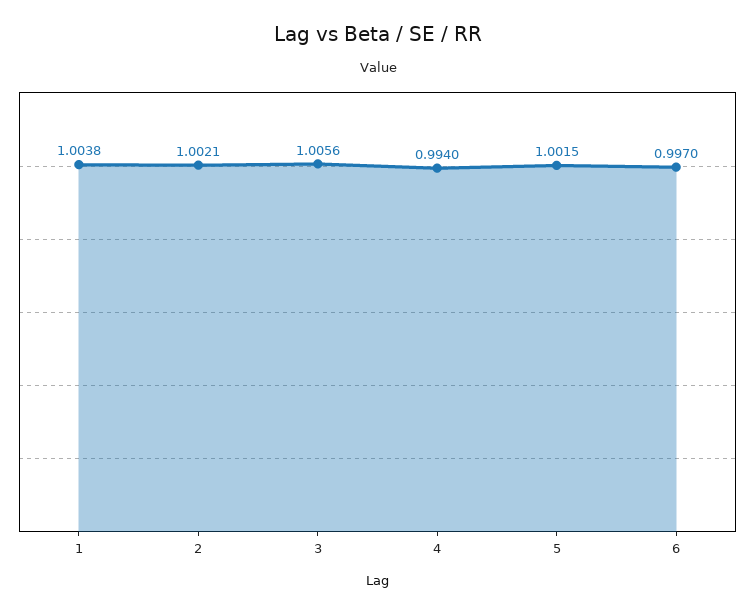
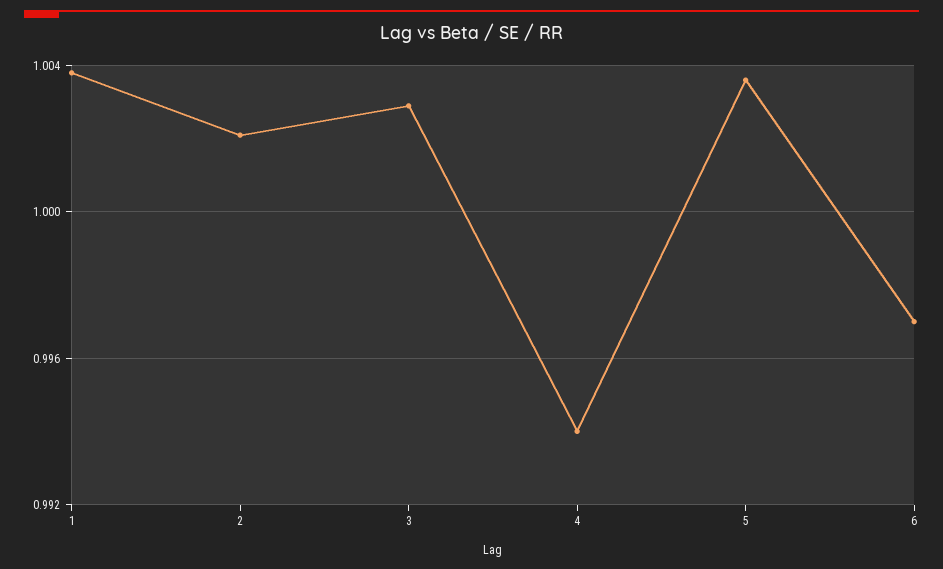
3: 1.0056 -> 1.003
5: 1.0015 -> 1.0035

